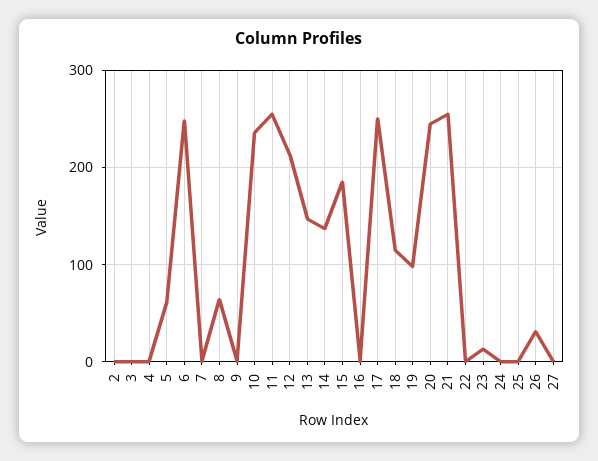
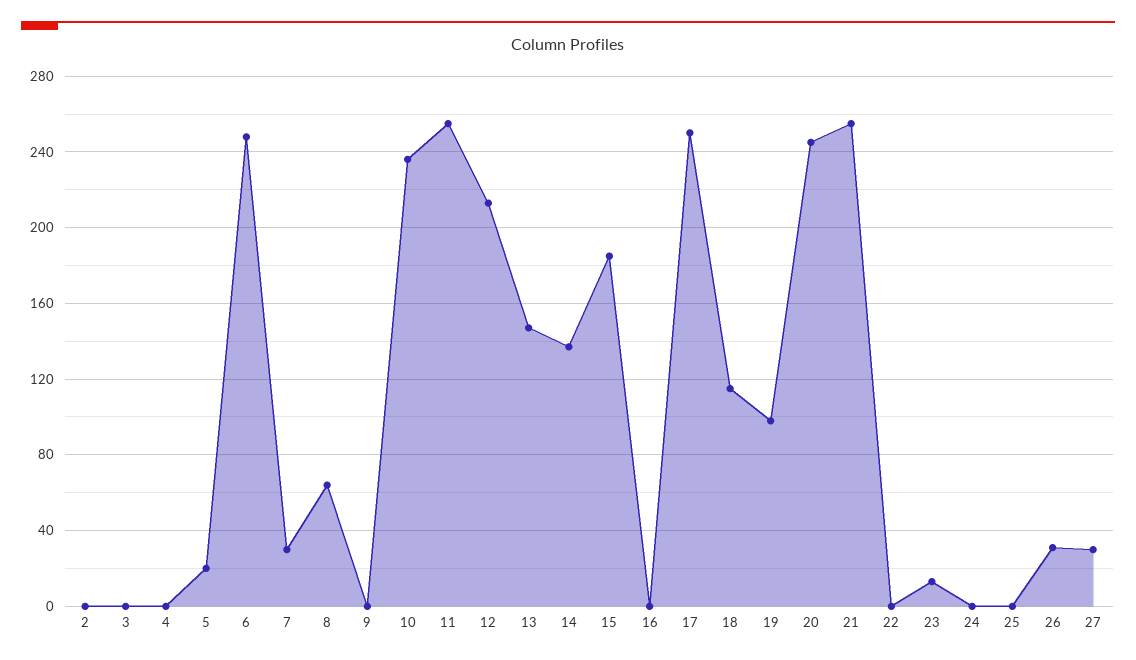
5: 60 -> 20
7: 0 -> 30
27: 0 -> 30

